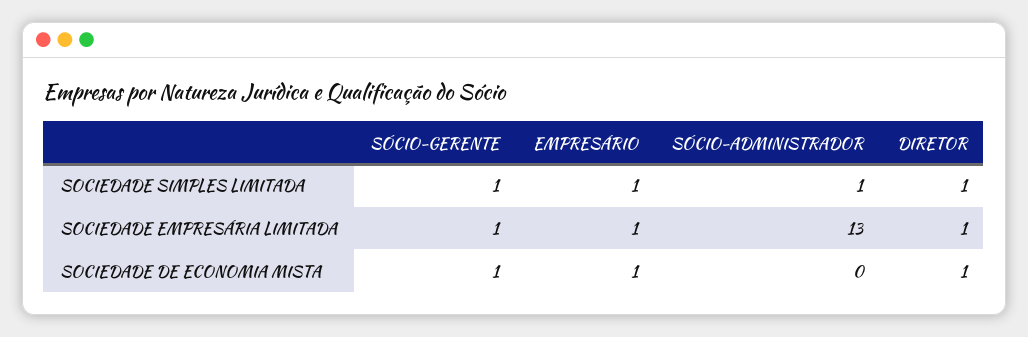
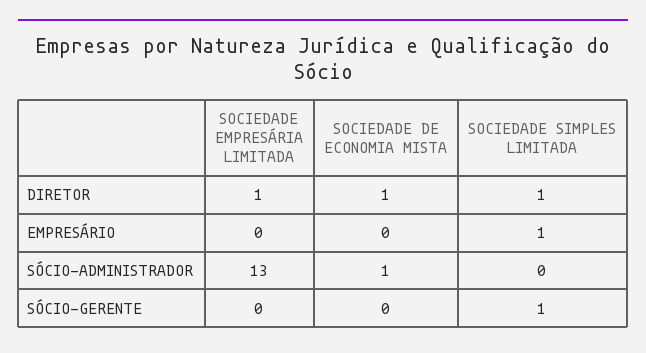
SÓCIO-ADMINISTRADOR, SOCIEDADE SIMPLES LIMITADA: 1 -> 0
SÓCIO-GERENTE, SOCIEDADE EMPRESÁRIA LIMITADA: 1 -> 0
EMPRESÁRIO, SOCIEDADE EMPRESÁRIA LIMITADA: 1 -> 0
SÓCIO-GERENTE, SOCIEDADE DE ECONOMIA MISTA: 1 -> 0
EMPRESÁRIO, SOCIEDADE DE ECONOMIA MISTA: 1 -> 0
SÓCIO-ADMINISTRADOR, SOCIEDADE DE ECONOMIA MISTA: 0 -> 1

